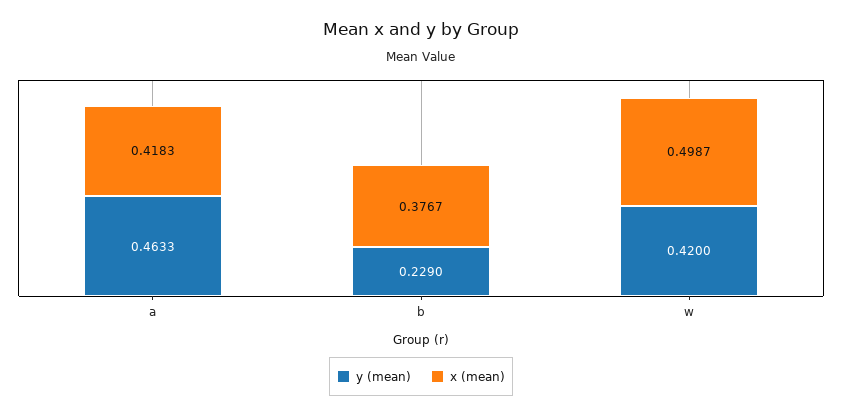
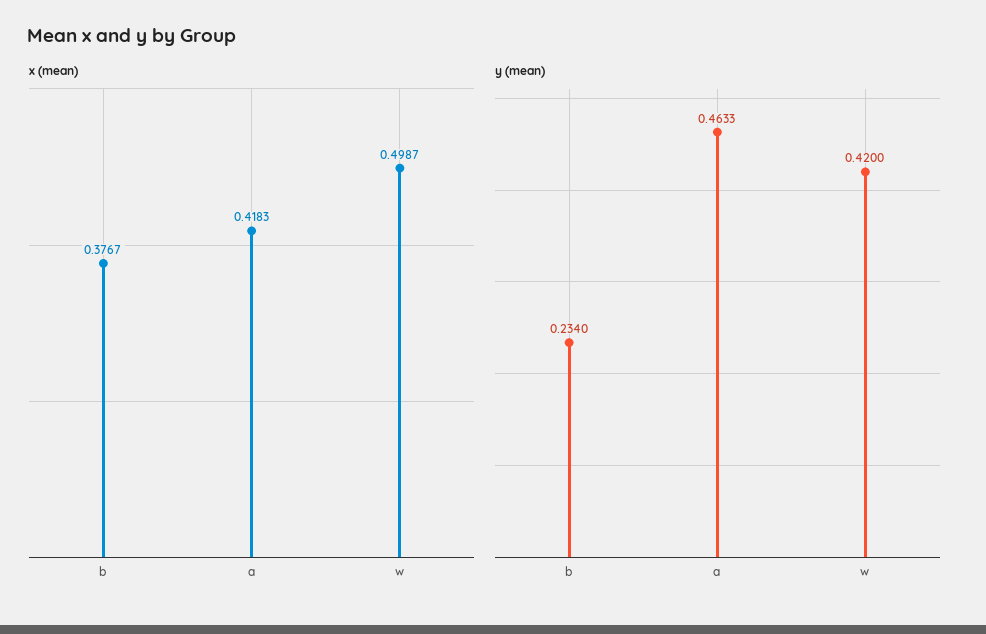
y (mean), b: 0.229 -> 0.234

